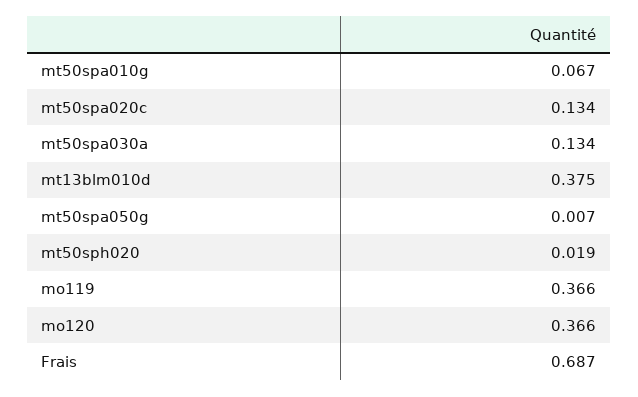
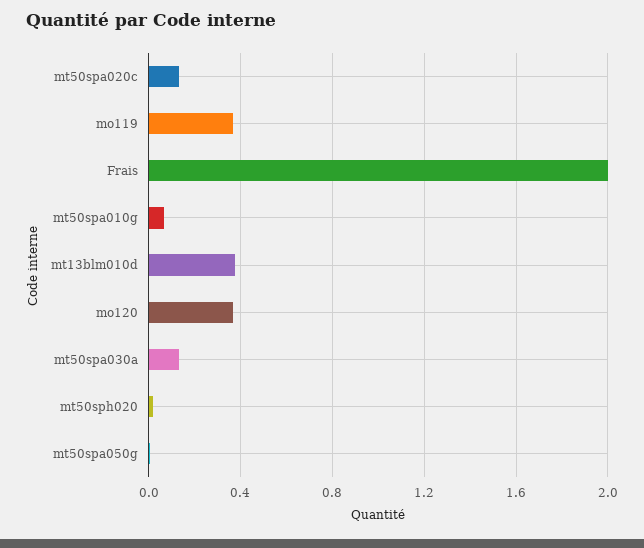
Frais: 0.687 -> 2

